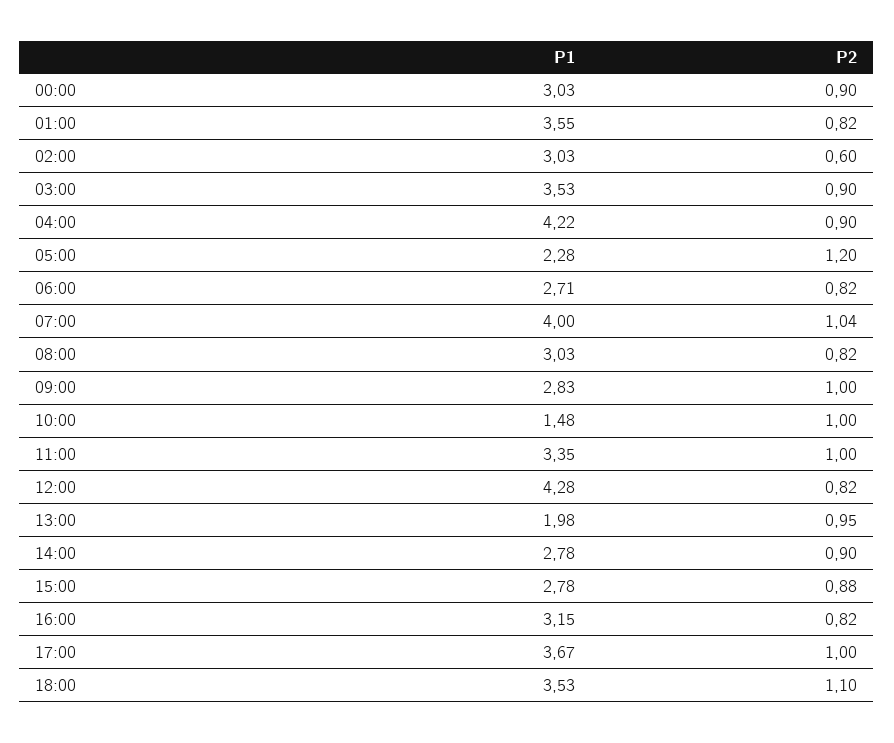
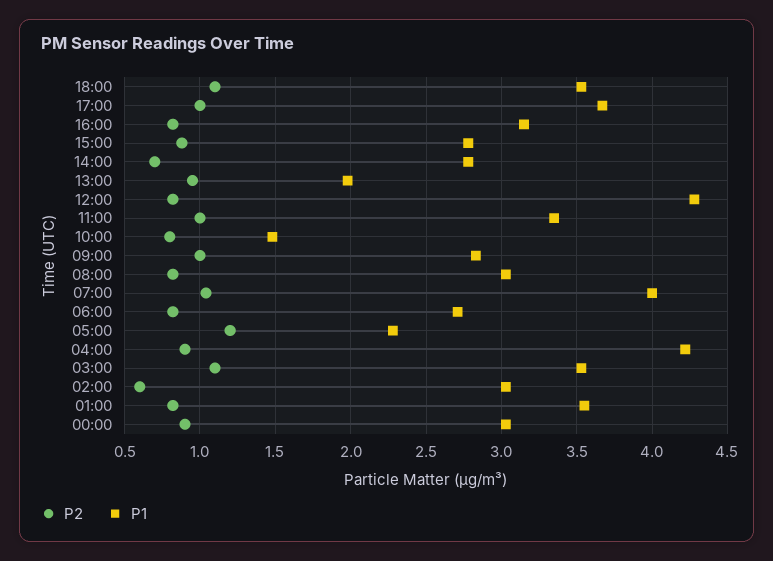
P2, 03:00: 0.9 -> 1.1
P2, 10:00: 1 -> 0.8
P2, 14:00: 0.9 -> 0.7

